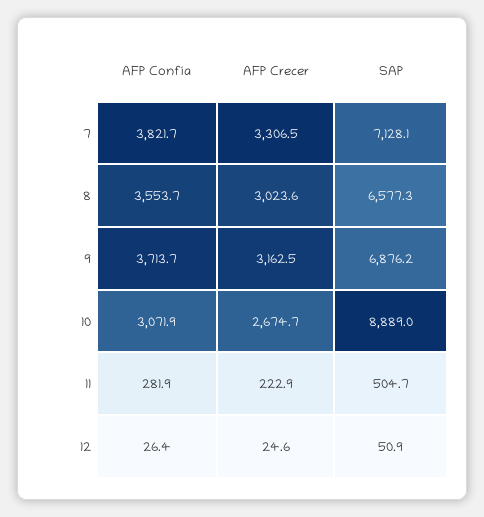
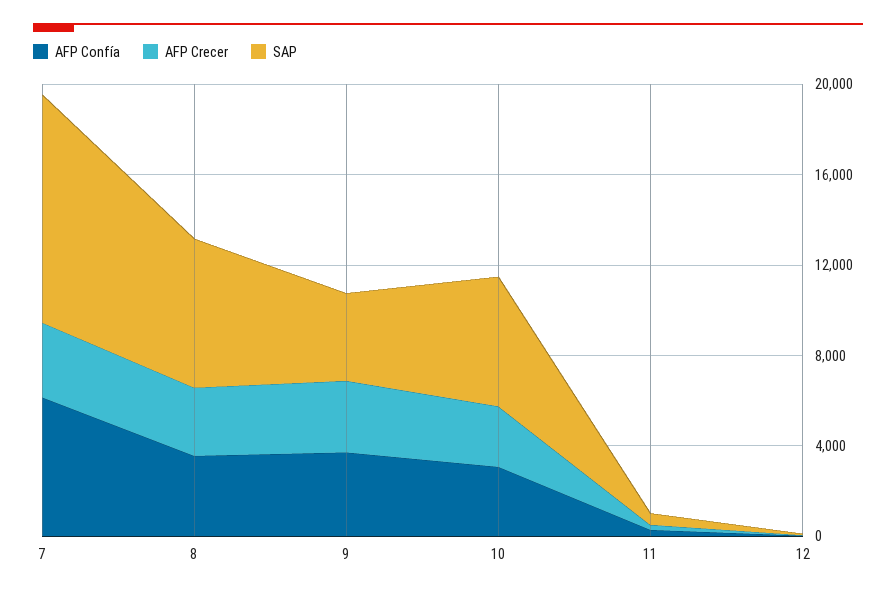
AFP Confía, 7: 3821.7 -> 6000
SAP, 7: 7128.1 -> 10000
SAP, 9: 6876.2 -> 4000
SAP, 10: 8889 -> 6000

